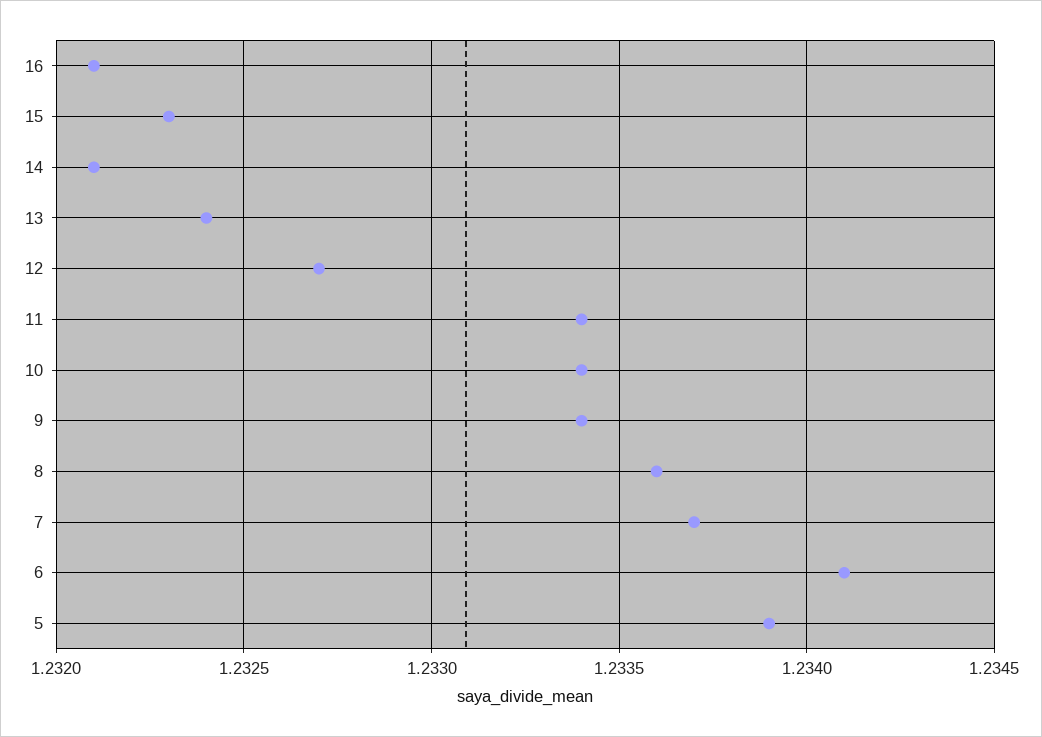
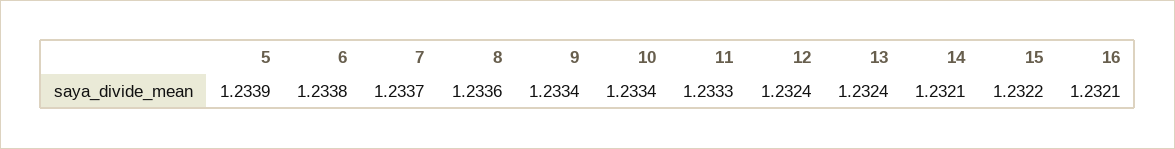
15: 1.2323 -> 1.2322
12: 1.2327 -> 1.2324
11: 1.2334 -> 1.2333
6: 1.2341 -> 1.2338

